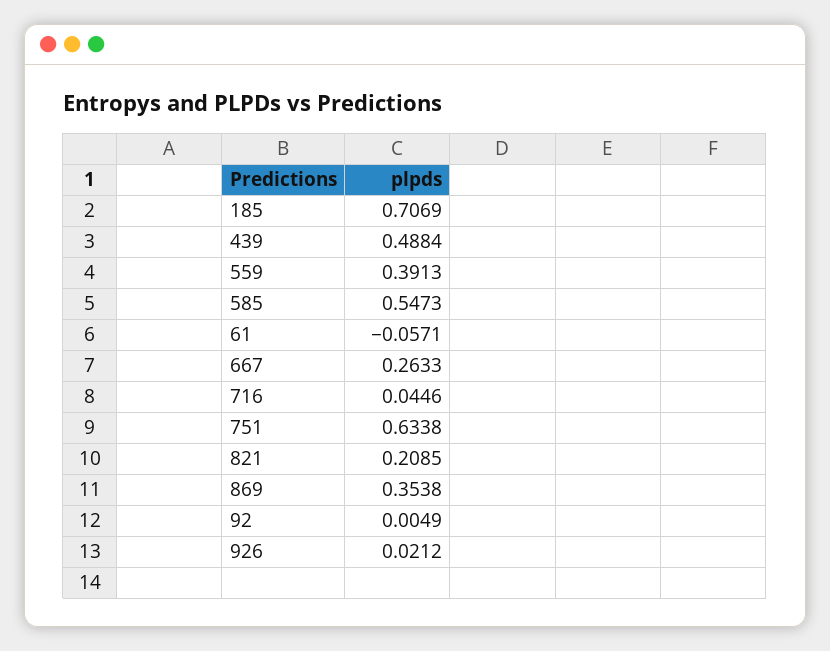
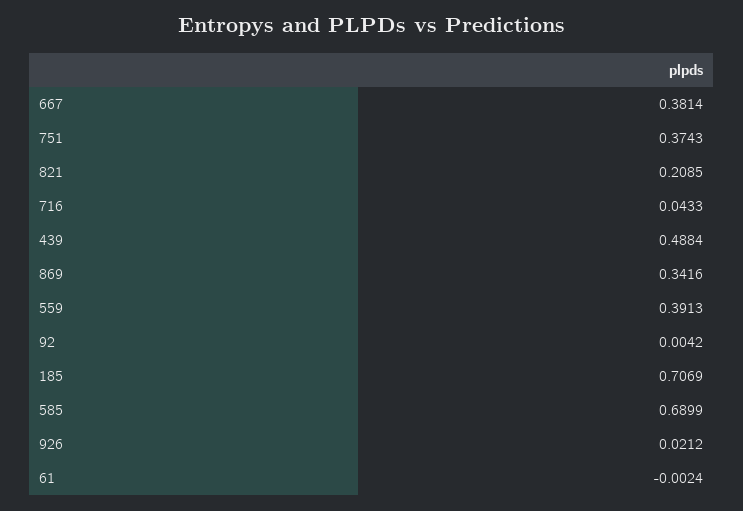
585: 0.5473 -> 0.6899
61: -0.0571 -> -0.0024
667: 0.2633 -> 0.3814
716: 0.0446 -> 0.0433
751: 0.6338 -> 0.3743
869: 0.3538 -> 0.3416
92: 0.0049 -> 0.0042

